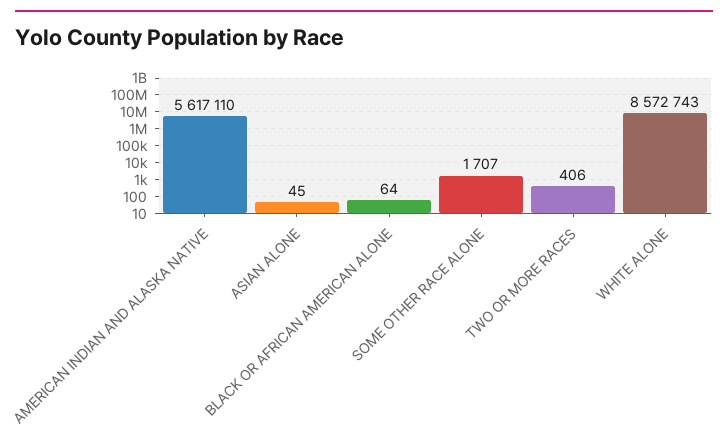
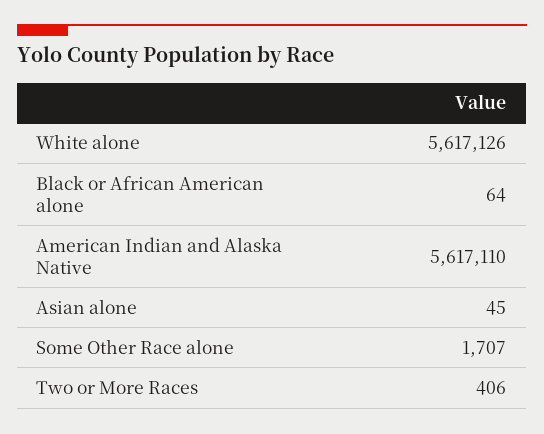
WHITE ALONE: 8572743 -> 5617126

